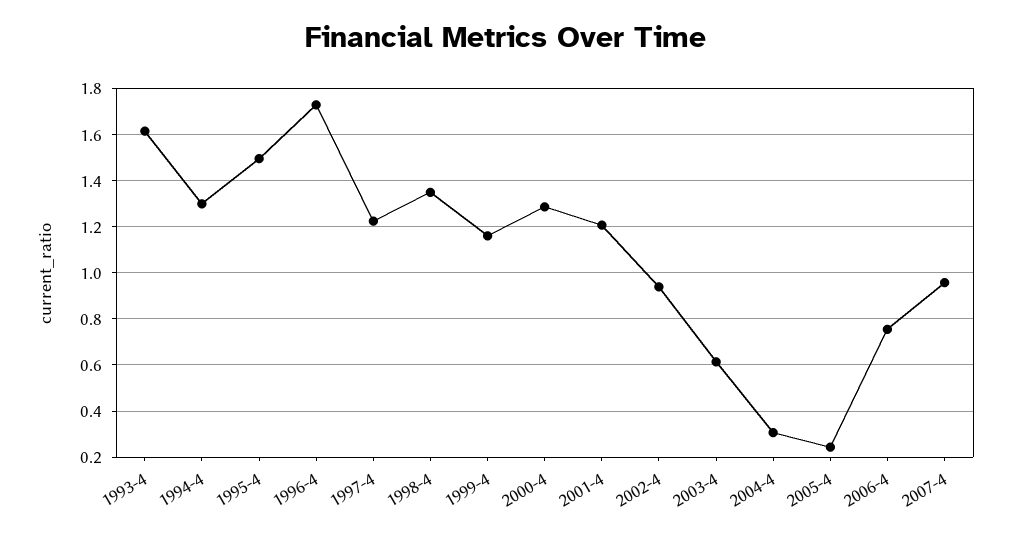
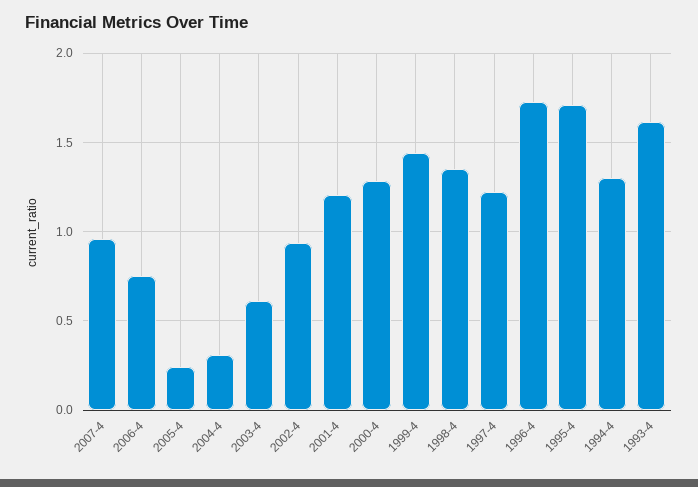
1995-4: 1.5 -> 1.7
1999-4: 1.15 -> 1.45

